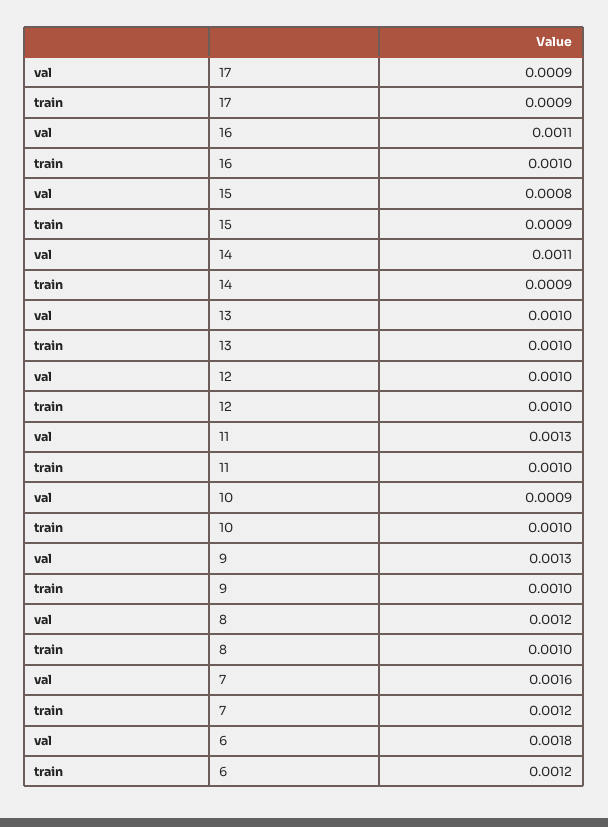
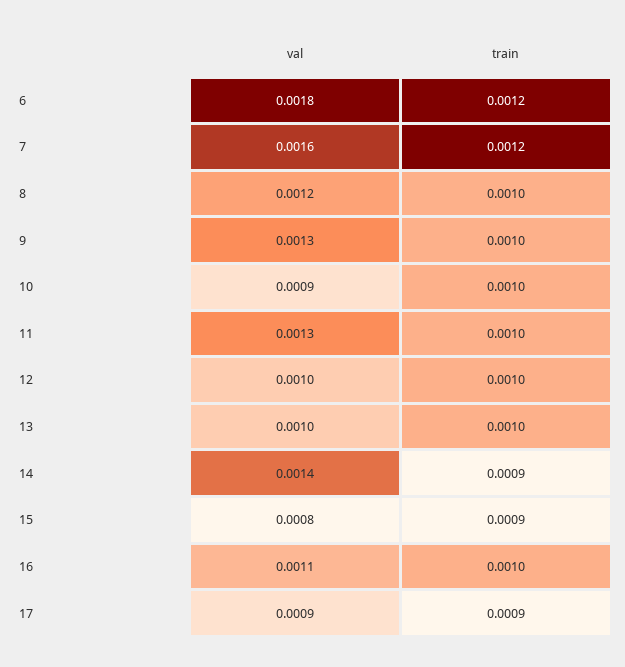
val, 14: 0.0011 -> 0.0014

